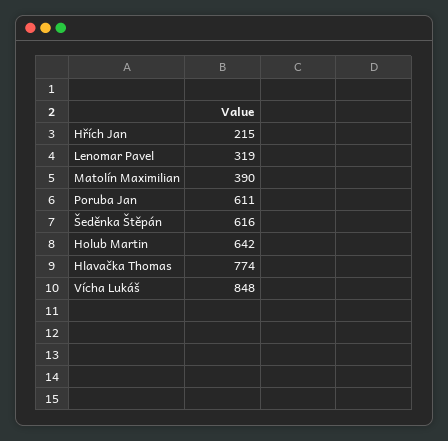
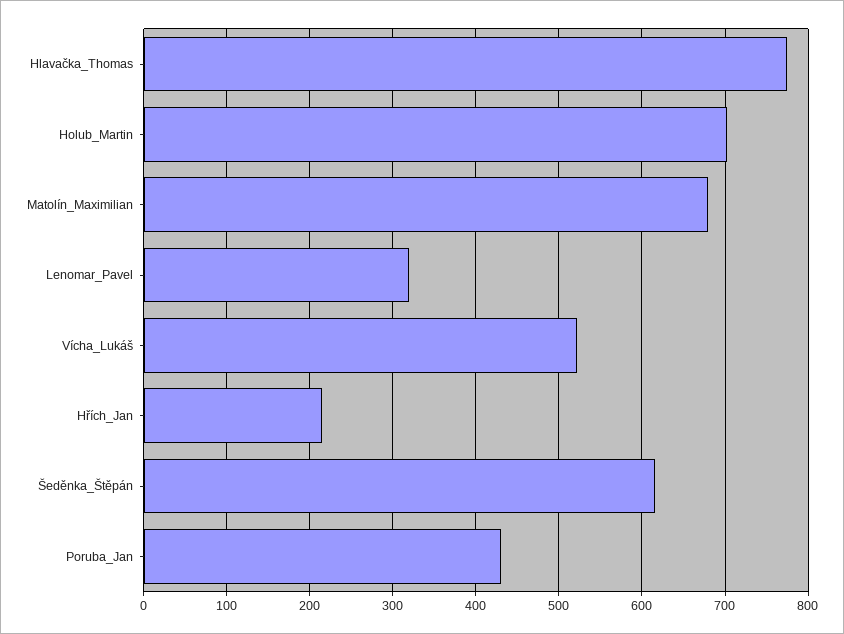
Matolín Maximilian: 390 -> 680
Poruba Jan: 611 -> 430
Holub Martin: 642 -> 700
Vícha Lukáš: 848 -> 520

